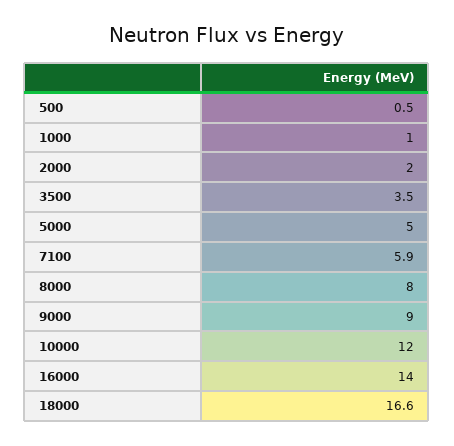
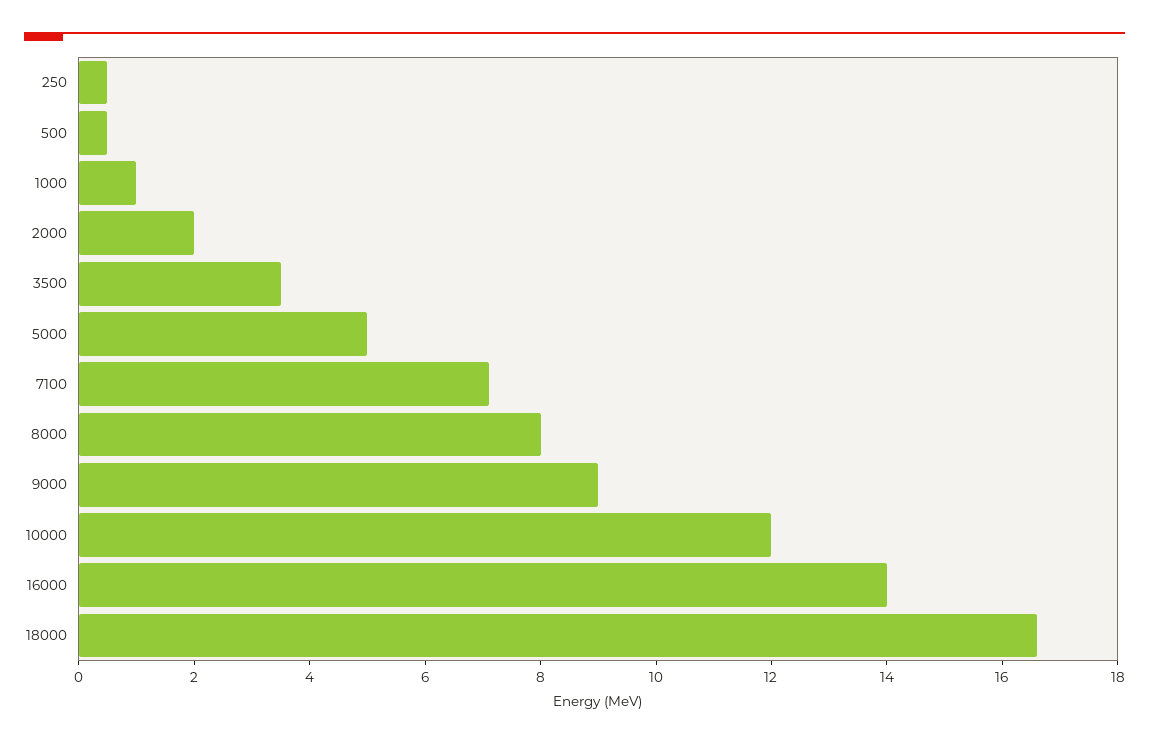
7100: 5.9 -> 7
250: none -> 0.5

